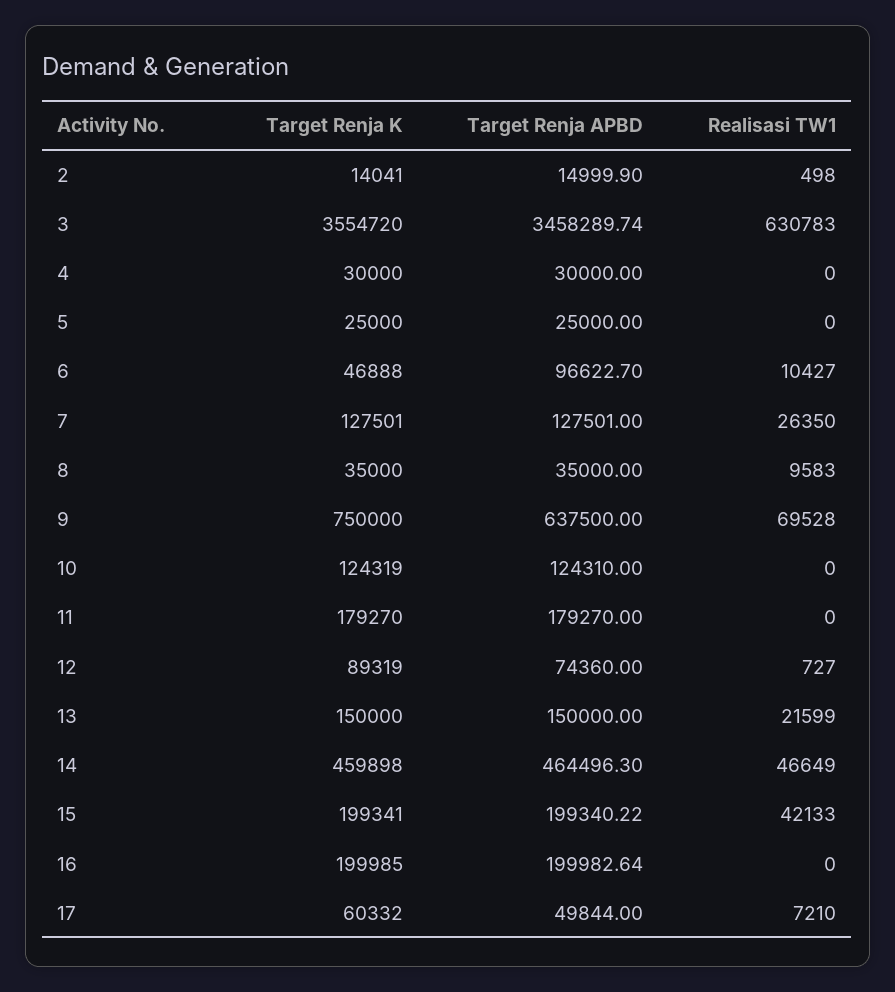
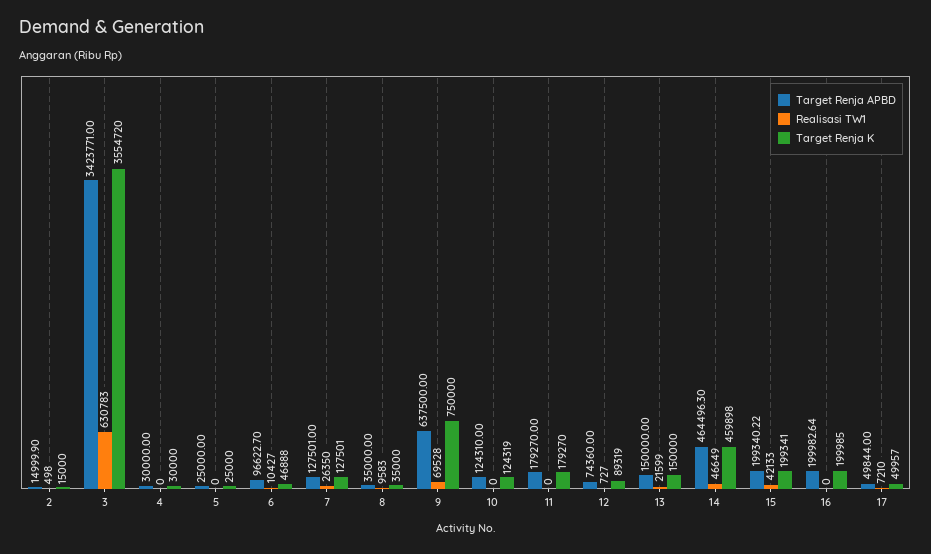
Target Renja K, 2: 14041 -> 15000
Target Renja APBD, 3: 3458289.74 -> 3423771
Target Renja K, 17: 60332 -> 49957

